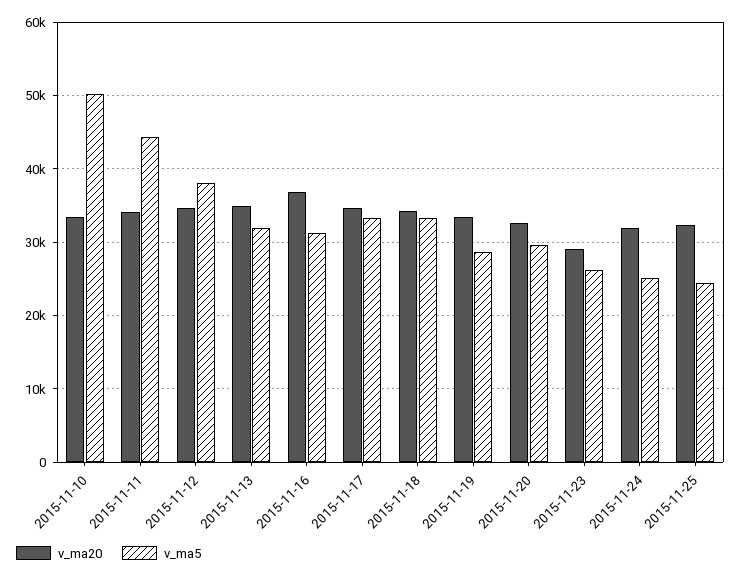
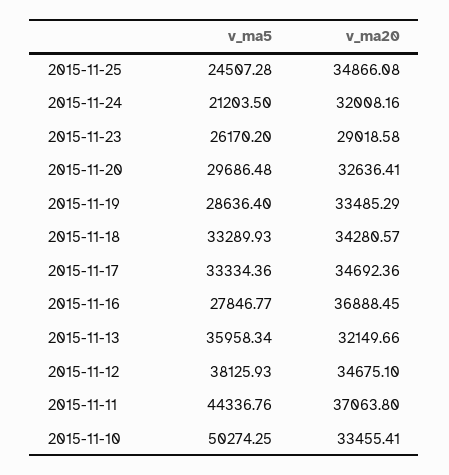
v_ma20, 2015-11-11: 34000 -> 37063.8
v_ma20, 2015-11-13: 35000 -> 32149.66
v_ma5, 2015-11-13: 32000 -> 35958.34
v_ma5, 2015-11-16: 31000 -> 27846.77
v_ma5, 2015-11-24: 25000 -> 21203.5
v_ma20, 2015-11-25: 32000 -> 34866.08

